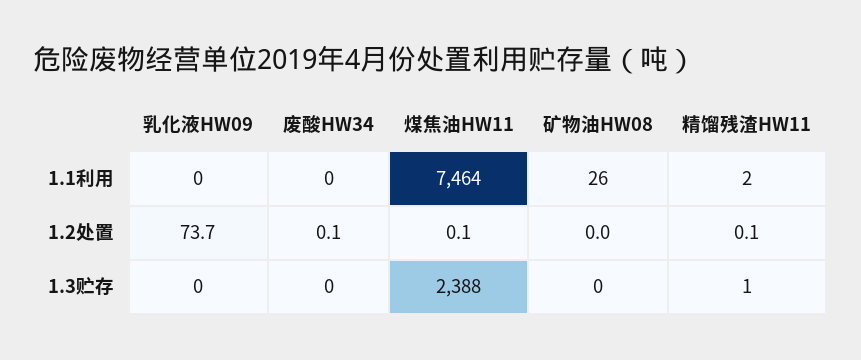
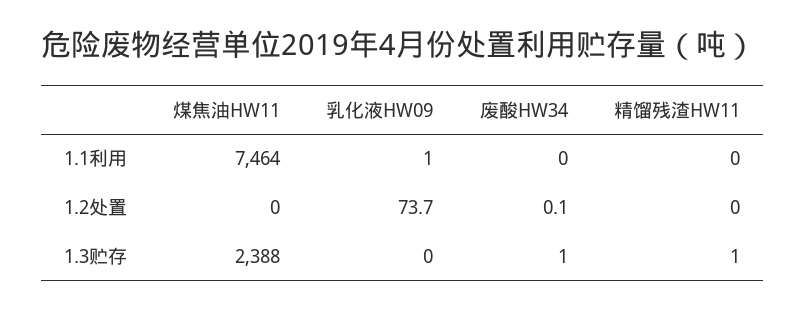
乳化液HW09, 1.1利用: 0 -> 1
矿物油HW08, 1.1利用: 26 -> none
精馏残渣HW11, 1.1利用: 2 -> 0
煤焦油HW11, 1.2处置: 0.1 -> 0
矿物油HW08, 1.2处置: 0 -> none
精馏残渣HW11, 1.2处置: 0.1 -> 0
废酸HW34, 1.3贮存: 0 -> 1
矿物油HW08, 1.3贮存: 0 -> none

